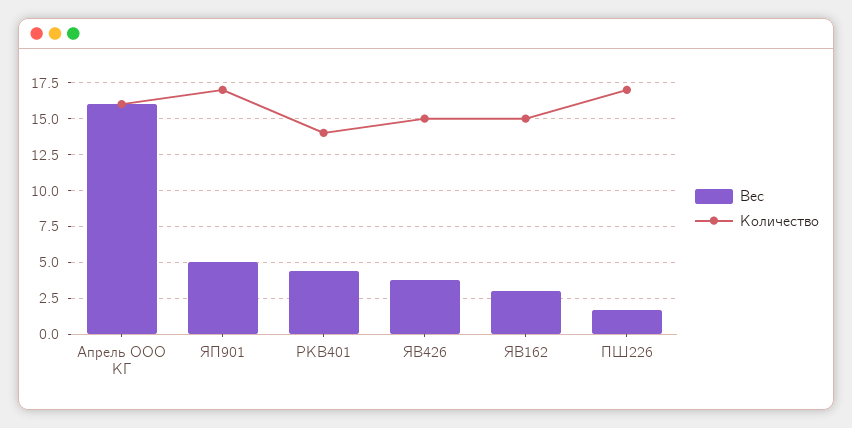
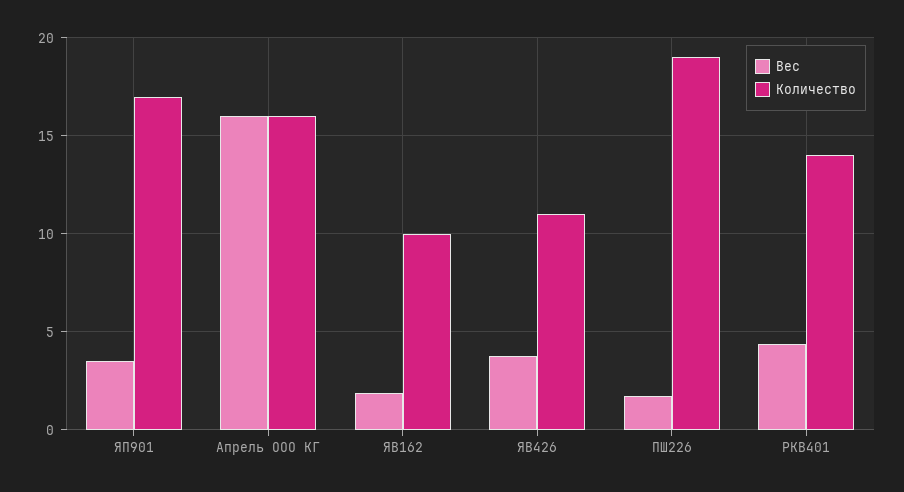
Вес, ЯП901: 5 -> 3.5
Количество, ЯВ426: 15 -> 11
Вес, ЯВ162: 3 -> 2
Количество, ЯВ162: 15 -> 10
Количество, ПШ226: 17 -> 19

